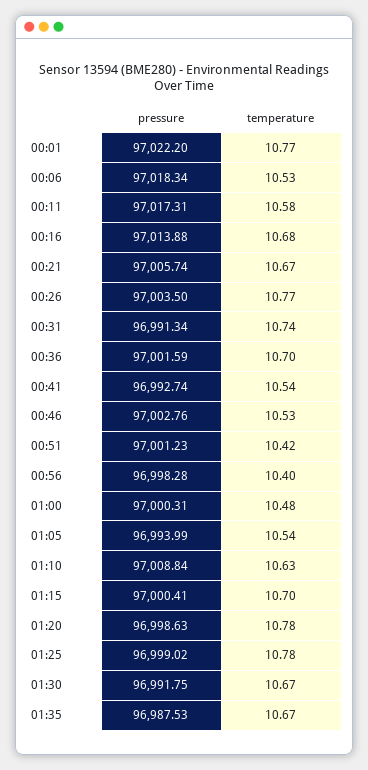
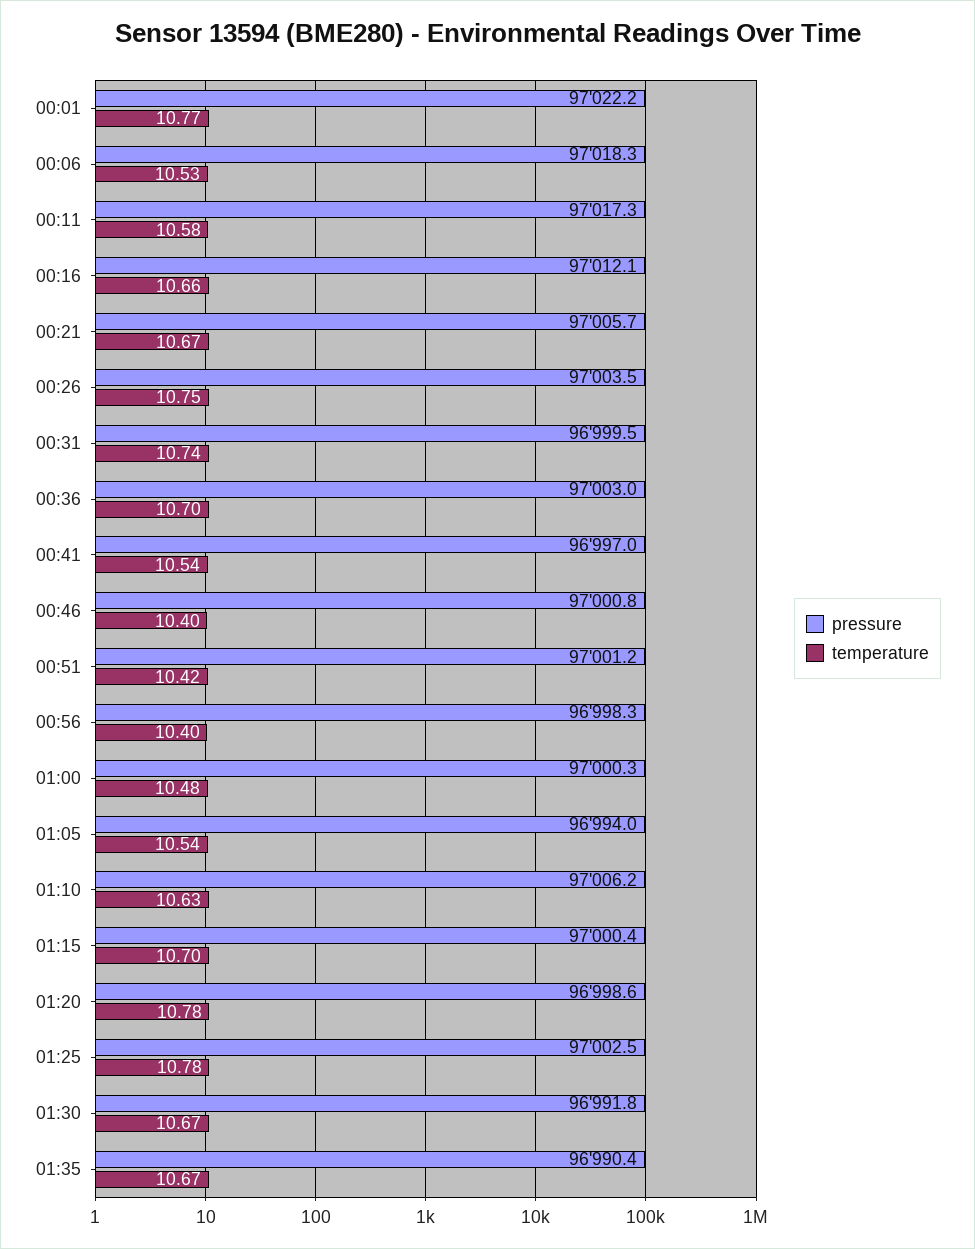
pressure, 00:16: 97013.88 -> 97012.1
temperature, 00:16: 10.68 -> 10.66
temperature, 00:26: 10.77 -> 10.75
pressure, 00:31: 96991.34 -> 96999.5
pressure, 00:36: 97001.59 -> 97003
pressure, 00:41: 96992.74 -> 96997
pressure, 00:46: 97002.76 -> 97000.8
temperature, 00:46: 10.53 -> 10.4
pressure, 01:10: 97008.84 -> 97006.2
pressure, 01:25: 96999.02 -> 97002.5
pressure, 01:35: 96987.53 -> 96990.4

